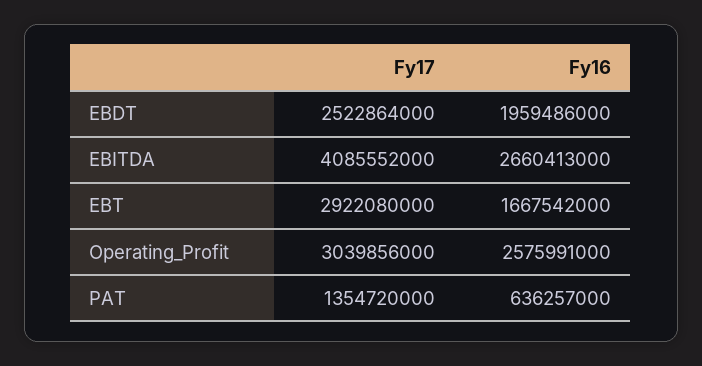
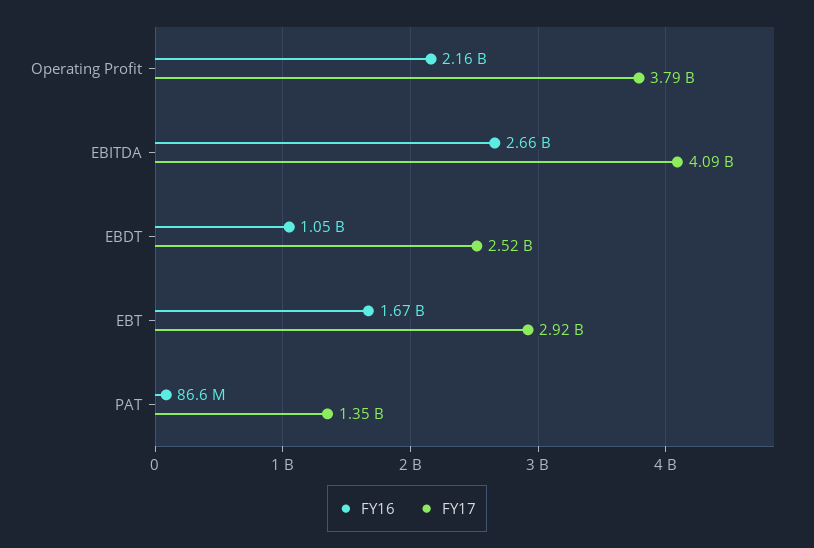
Fy16, EBDT: 1959486000 -> 1050000000
Fy17, Operating_Profit: 3039856000 -> 3790000000
Fy16, Operating_Profit: 2575991000 -> 2160000000
Fy16, PAT: 636257000 -> 86600000

